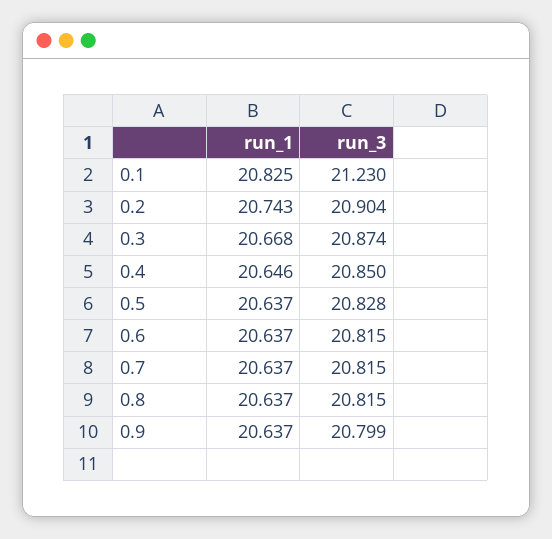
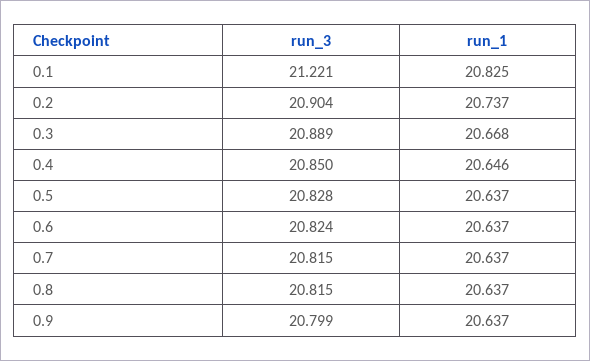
run_3, 0.1: 21.23 -> 21.221
run_1, 0.2: 20.743 -> 20.737
run_3, 0.3: 20.874 -> 20.889
run_3, 0.6: 20.815 -> 20.824

